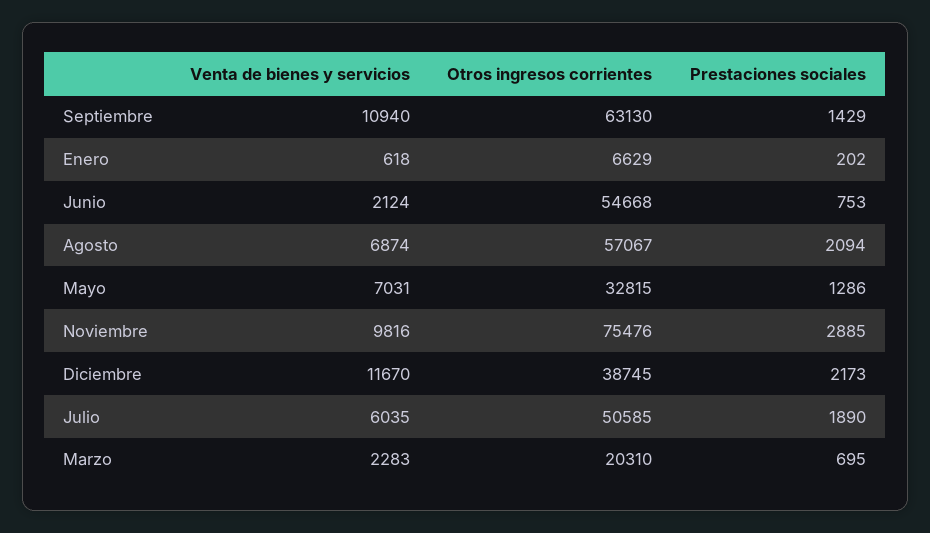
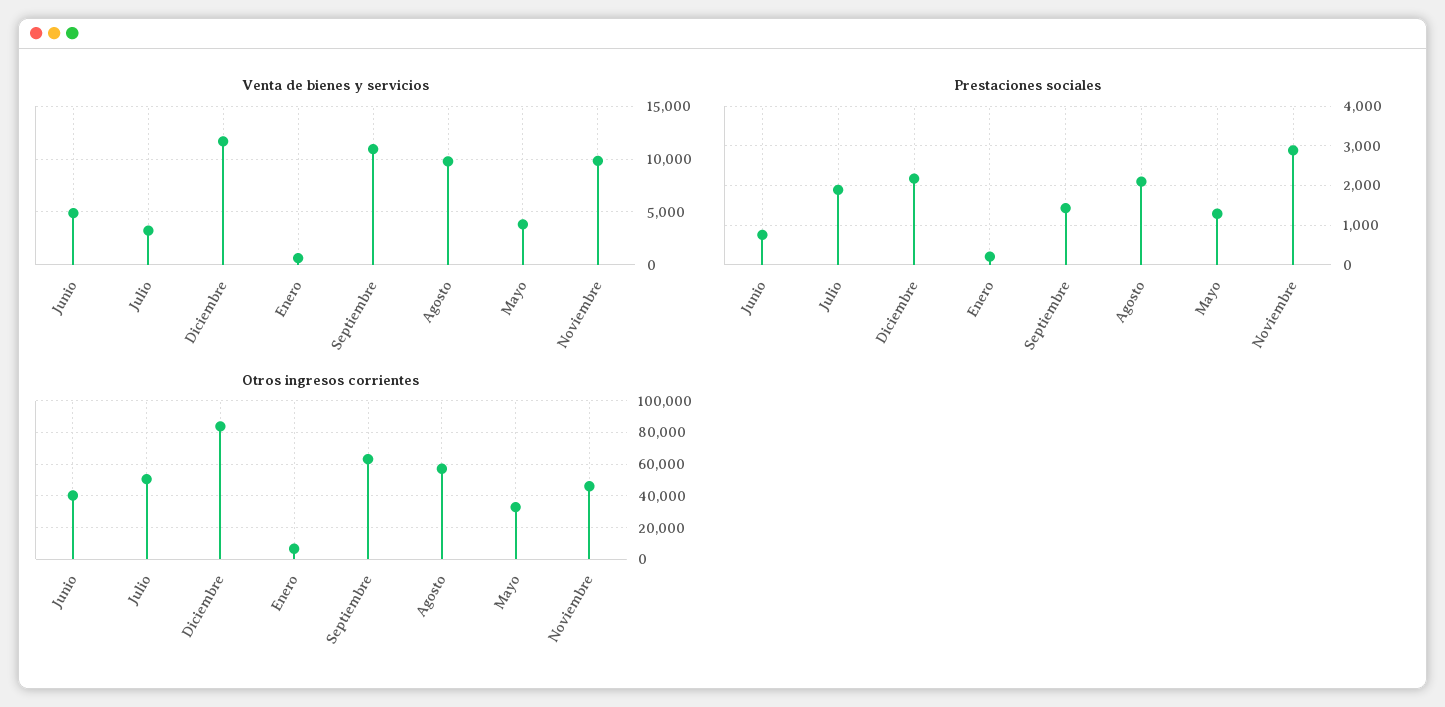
Venta de bienes y servicios, Junio: 2124 -> 5000
Otros ingresos corrientes, Junio: 54668 -> 40000
Venta de bienes y servicios, Agosto: 6874 -> 10000
Venta de bienes y servicios, Mayo: 7031 -> 4000
Otros ingresos corrientes, Noviembre: 75476 -> 45000
Otros ingresos corrientes, Diciembre: 38745 -> 85000
Venta de bienes y servicios, Julio: 6035 -> 3000
Venta de bienes y servicios, Marzo: 2283 -> none
Otros ingresos corrientes, Marzo: 20310 -> none
Prestaciones sociales, Marzo: 695 -> none

